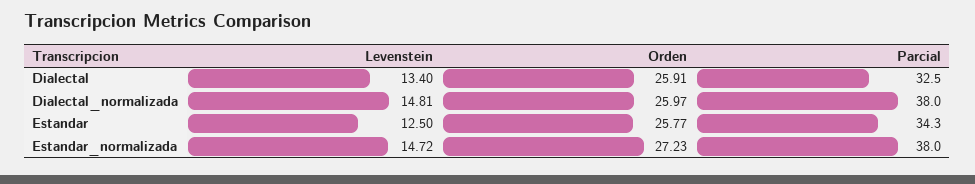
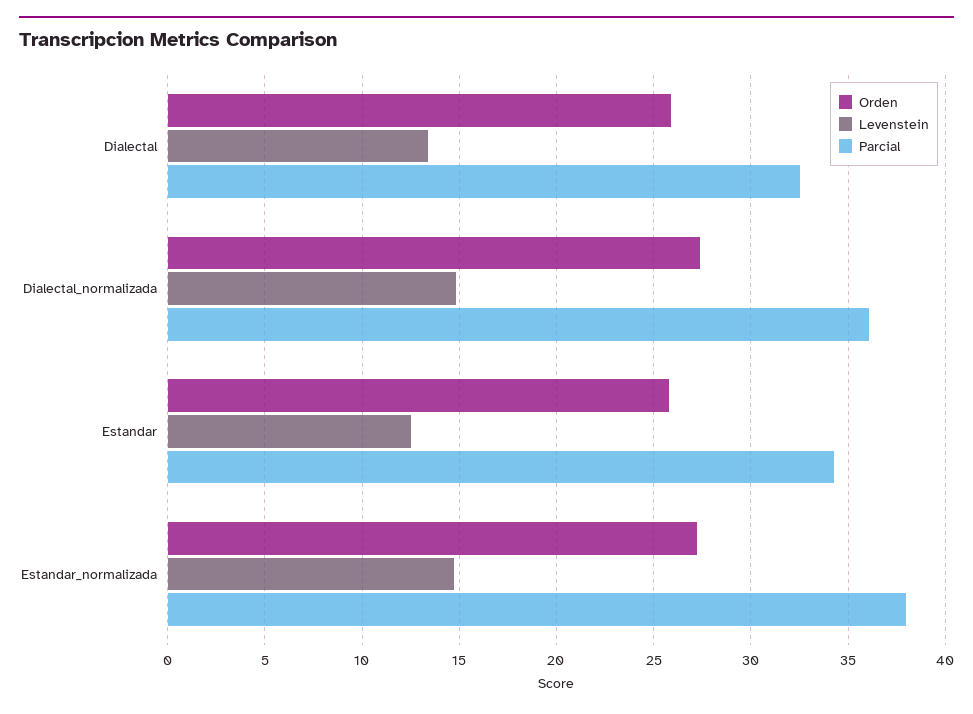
Orden, Dialectal_normalizada: 25.97 -> 27.5
Parcial, Dialectal_normalizada: 38 -> 36

